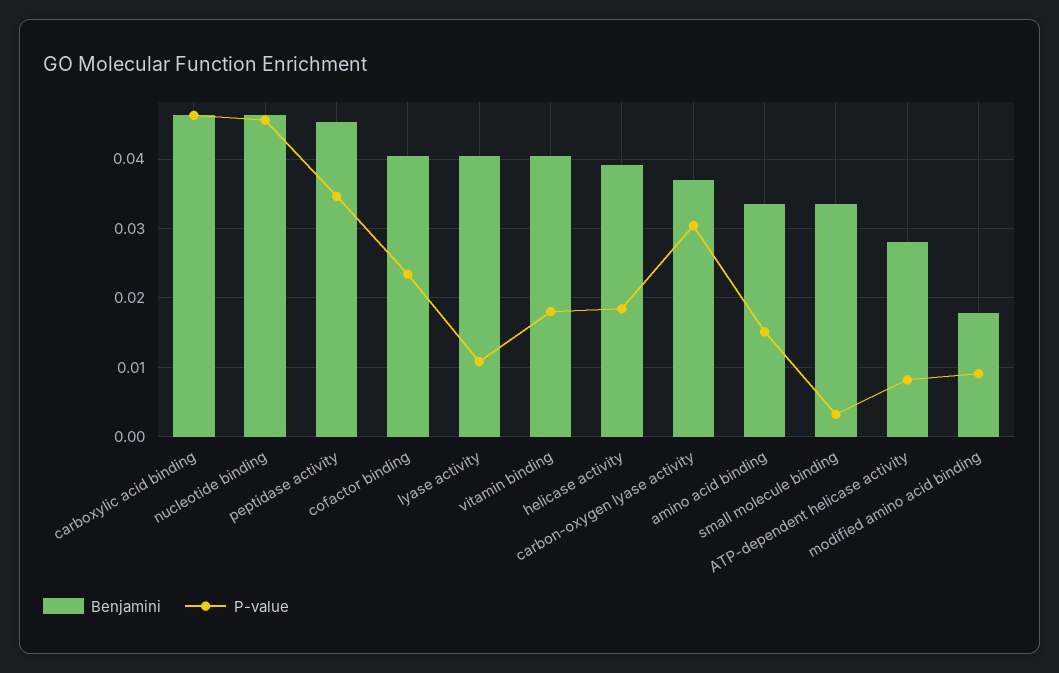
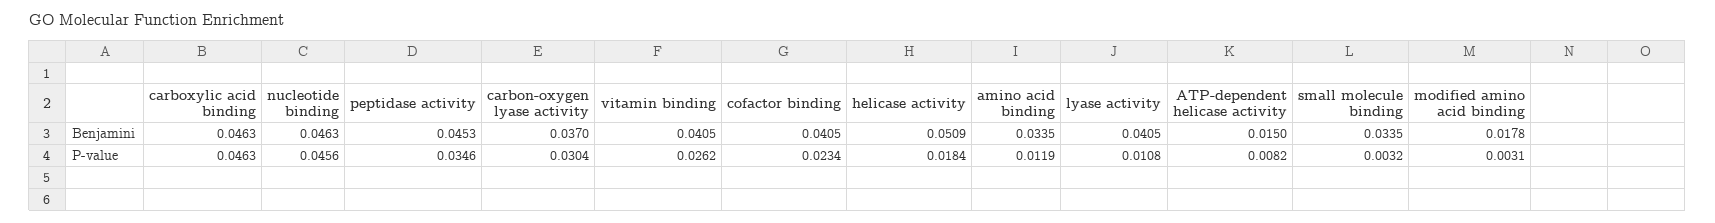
P-value, vitamin binding: 0.018 -> 0.0262
Benjamini, helicase activity: 0.039 -> 0.0509
P-value, amino acid binding: 0.015 -> 0.0119
Benjamini, ATP-dependent helicase activity: 0.028 -> 0.015
P-value, modified amino acid binding: 0.009 -> 0.0031

